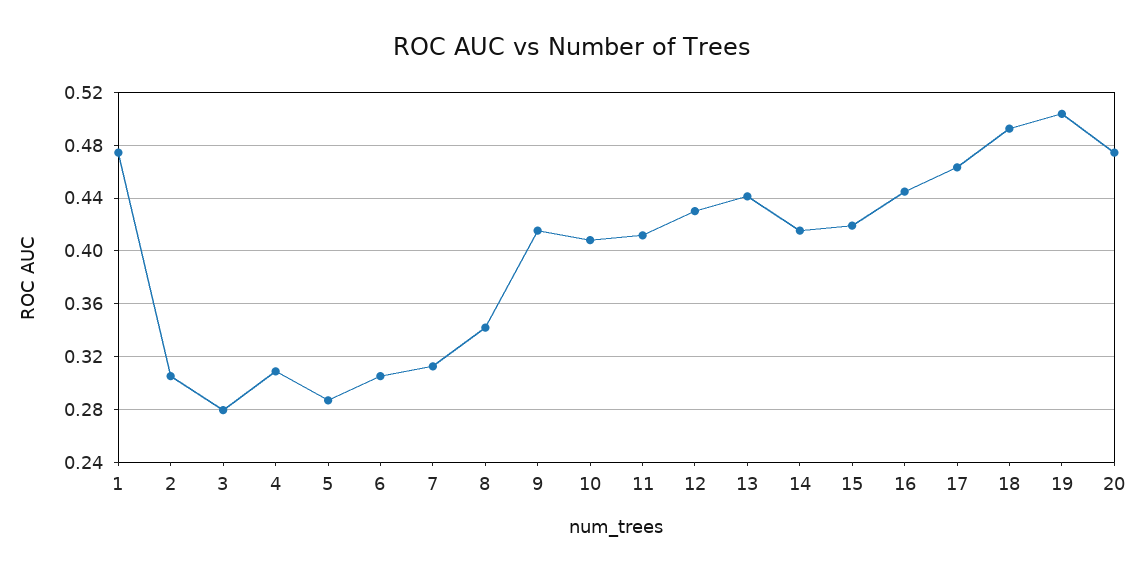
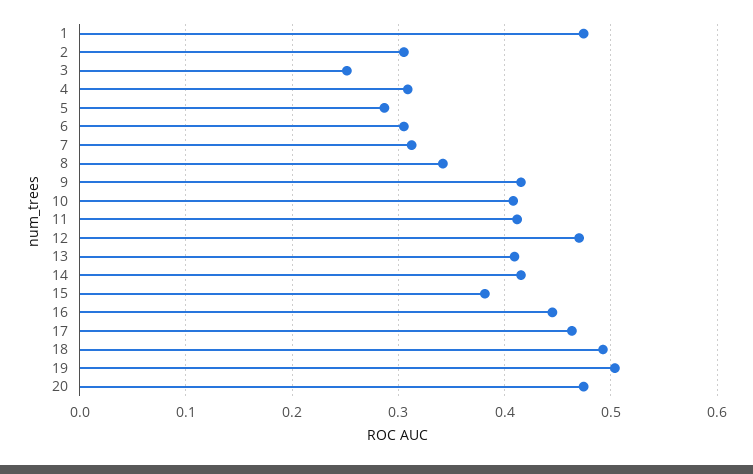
3: 0.28 -> 0.25
12: 0.43 -> 0.47
13: 0.44 -> 0.41
15: 0.42 -> 0.38

